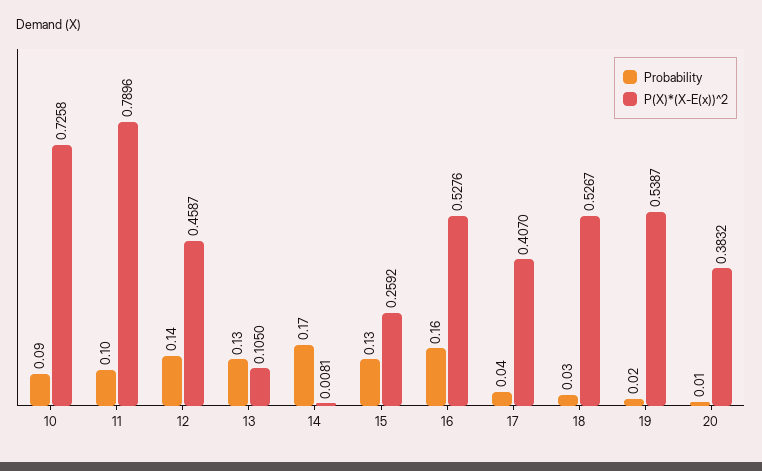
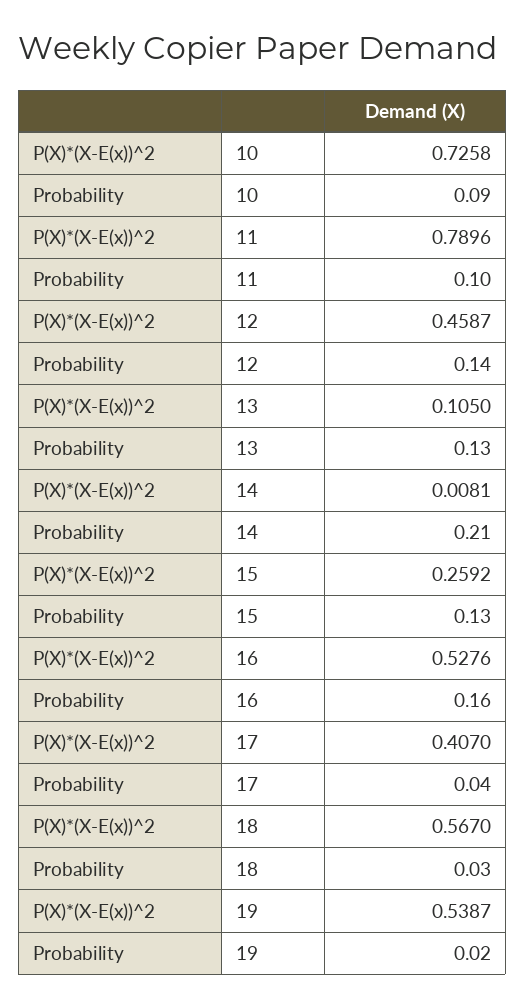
Probability, 14: 0.17 -> 0.21
P(X)*(X-E(x))^2, 18: 0.5267 -> 0.567
Probability, 20: 0.01 -> none
P(X)*(X-E(x))^2, 20: 0.3832 -> none

